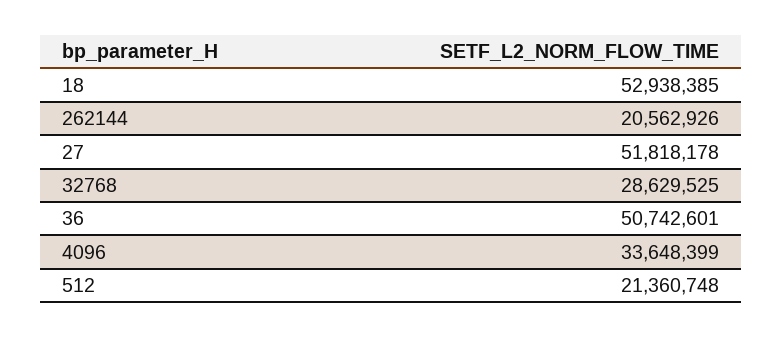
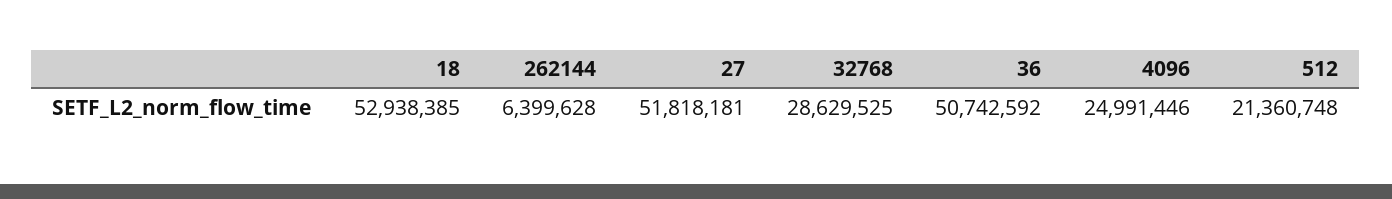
262144: 20562926 -> 6399628
27: 51818178 -> 51818181
36: 50742601 -> 50742592
4096: 33648399 -> 24991446

